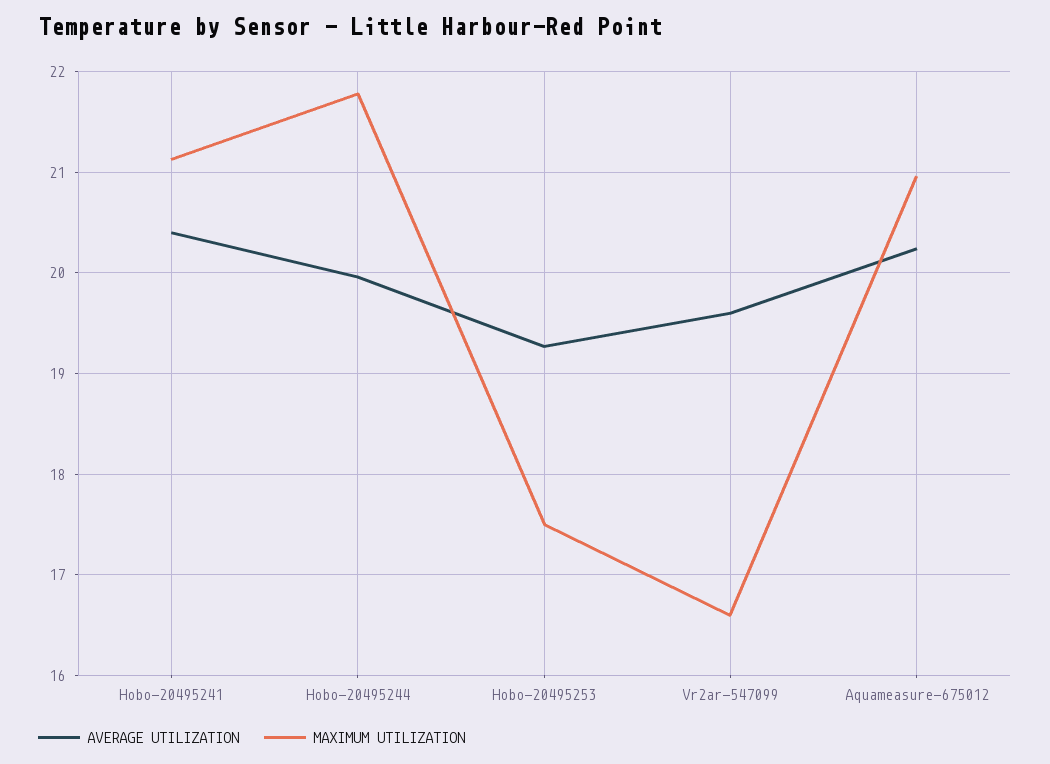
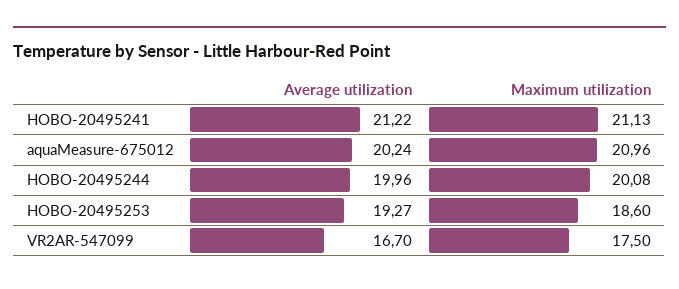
AVERAGE UTILIZATION, Hobo-20495241: 20.4 -> 21.22
MAXIMUM UTILIZATION, Hobo-20495244: 21.8 -> 20.08
MAXIMUM UTILIZATION, Hobo-20495253: 17.5 -> 18.6
AVERAGE UTILIZATION, Vr2ar-547099: 19.6 -> 16.7
MAXIMUM UTILIZATION, Vr2ar-547099: 16.6 -> 17.5

